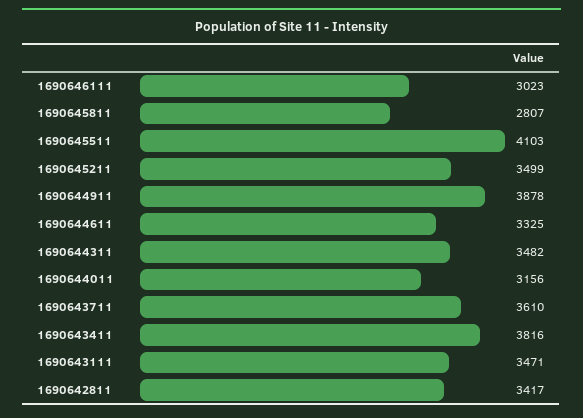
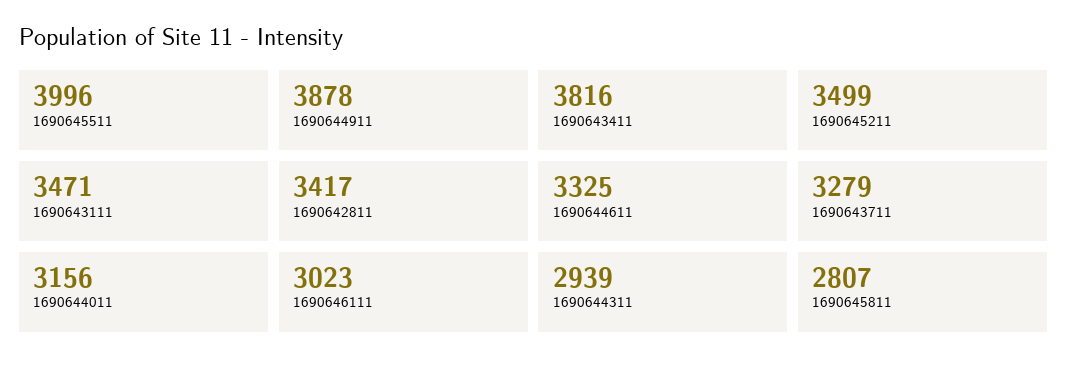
1690645511: 4103 -> 3996
1690644311: 3482 -> 2939
1690643711: 3610 -> 3279

